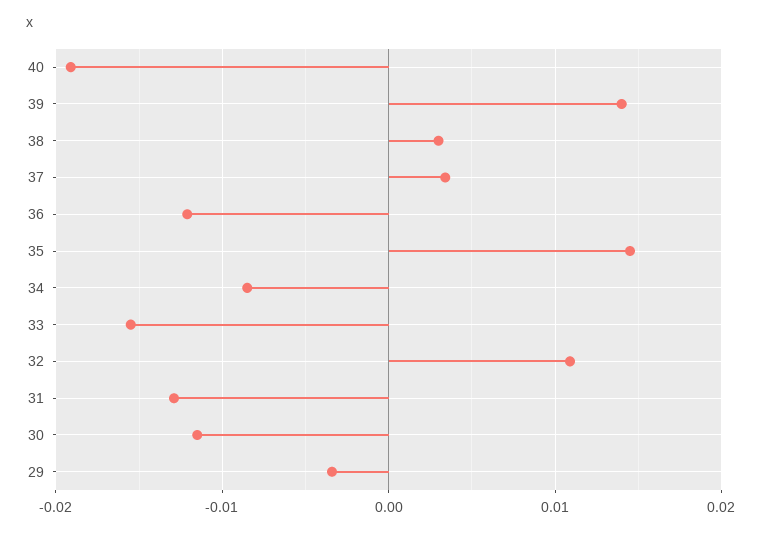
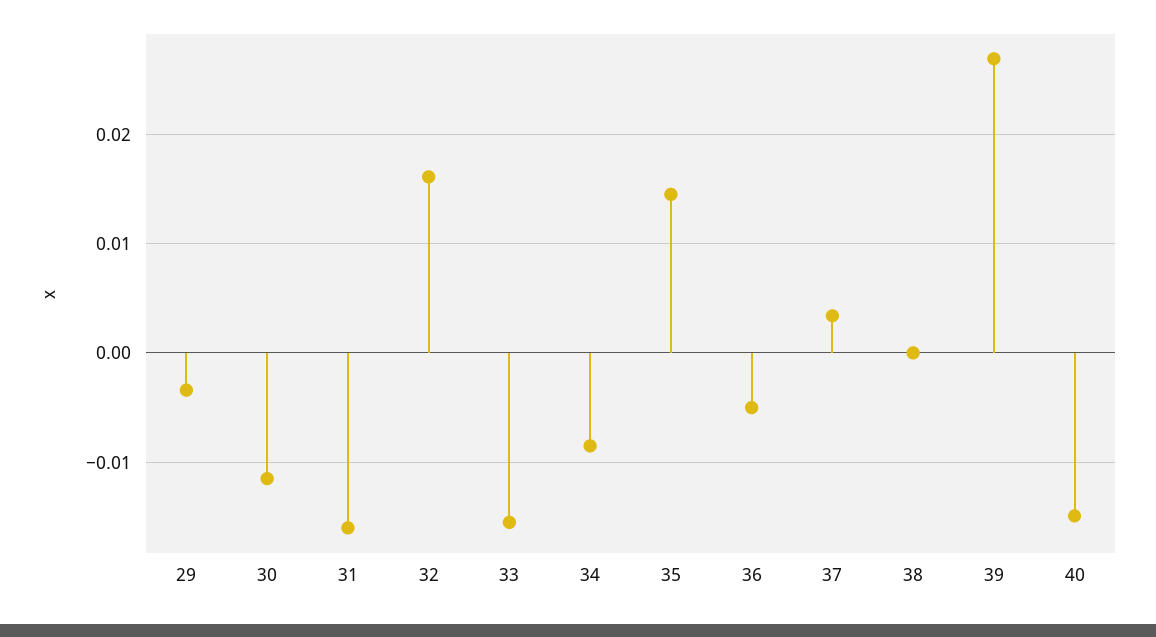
40: -0.019 -> -0.015
39: 0.014 -> 0.027
38: 0.003 -> 0
36: -0.012 -> -0.005
32: 0.011 -> 0.016
31: -0.013 -> -0.016

